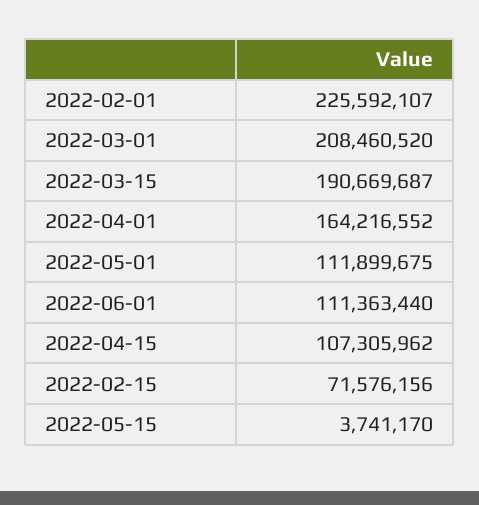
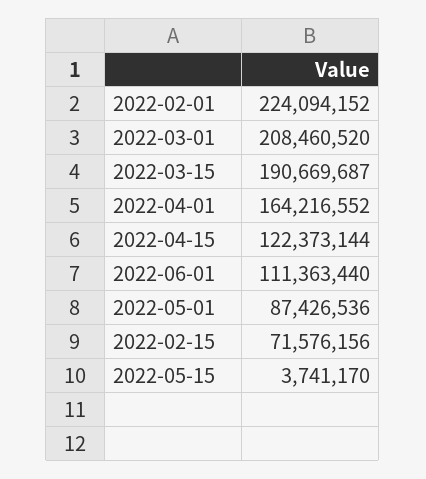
2022-02-01: 225592107 -> 224094152
2022-05-01: 111899675 -> 87426536
2022-04-15: 107305962 -> 122373144

